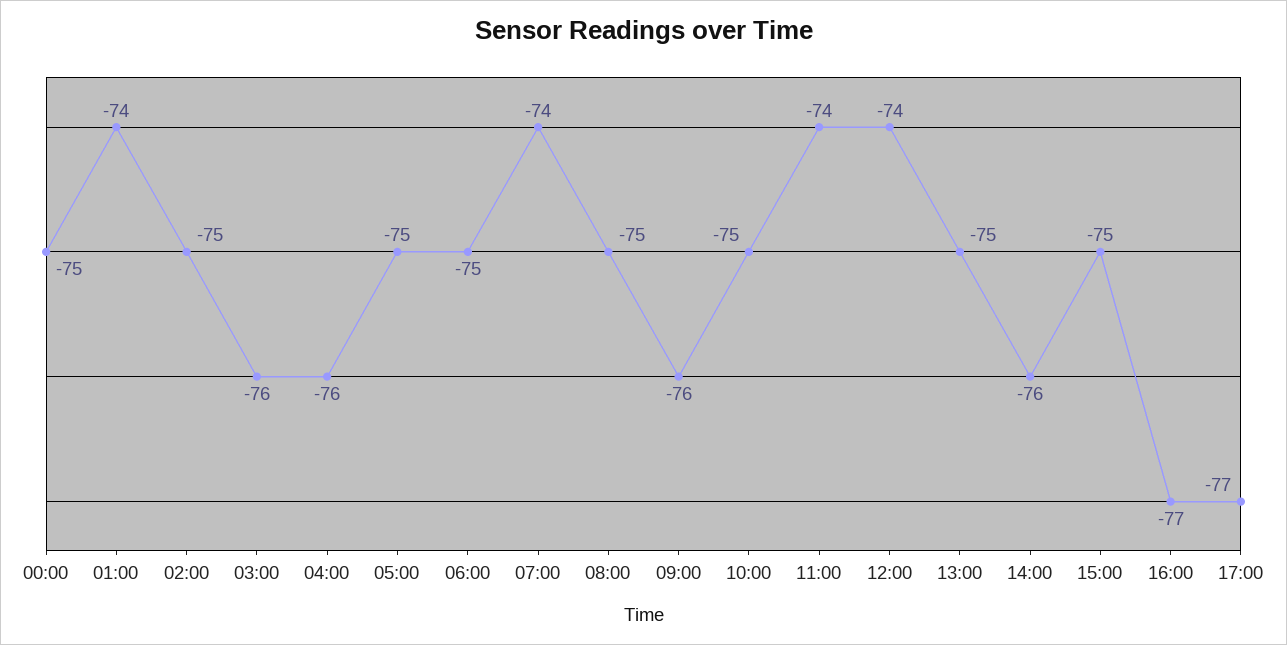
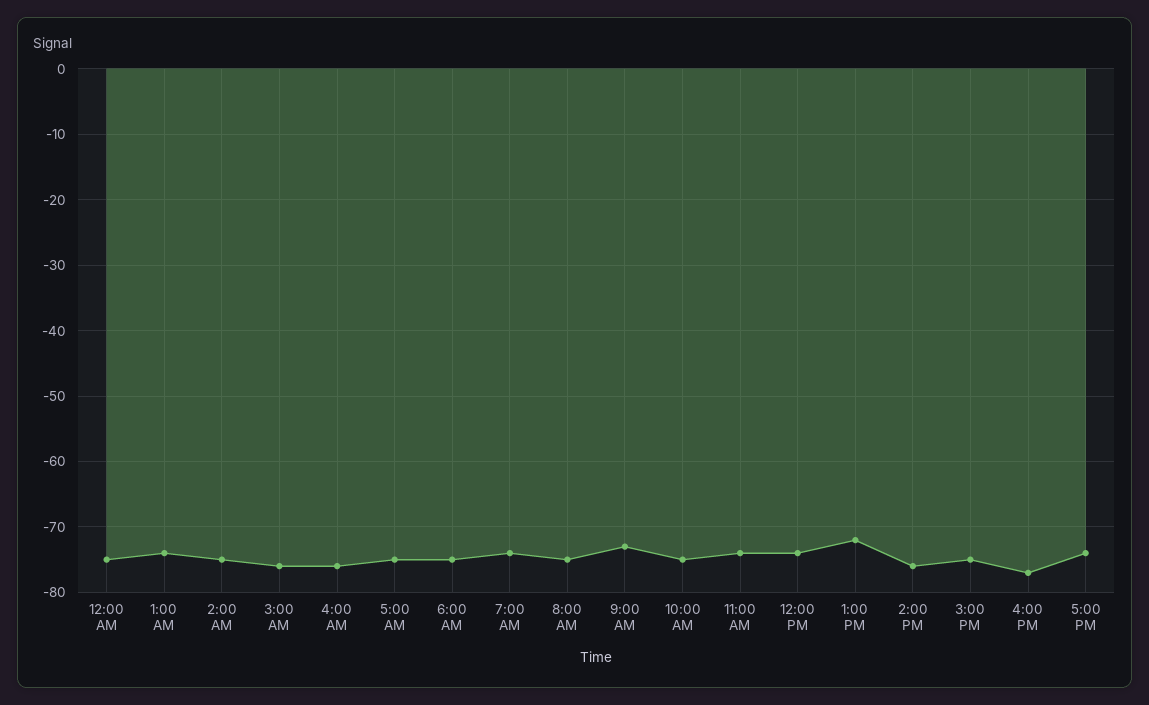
09:00: -76 -> -73
13:00: -75 -> -72
17:00: -77 -> -74

